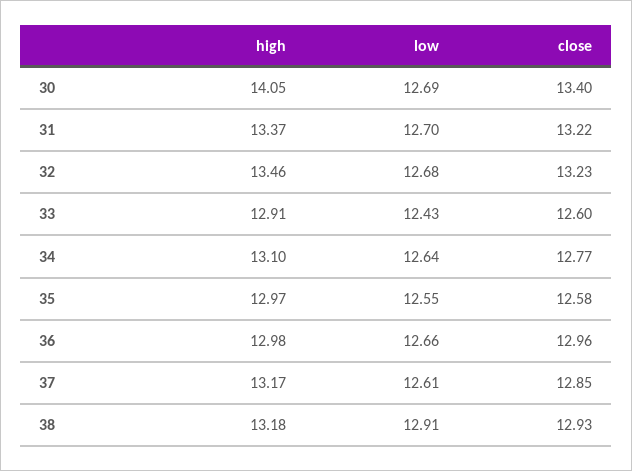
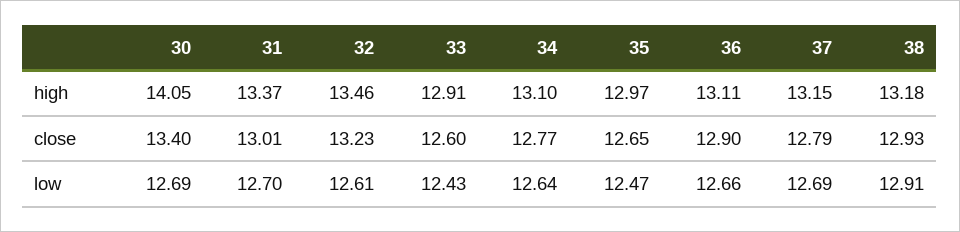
close, 31: 13.22 -> 13.01
low, 32: 12.68 -> 12.61
low, 35: 12.55 -> 12.47
close, 35: 12.58 -> 12.65
high, 36: 12.98 -> 13.11
close, 36: 12.96 -> 12.9
high, 37: 13.17 -> 13.15
low, 37: 12.61 -> 12.69
close, 37: 12.85 -> 12.79

